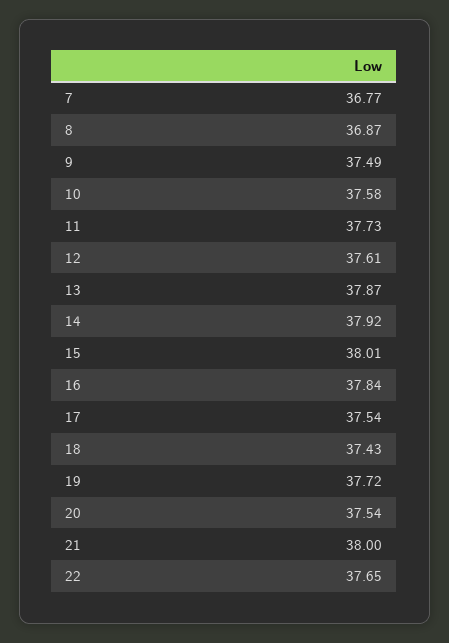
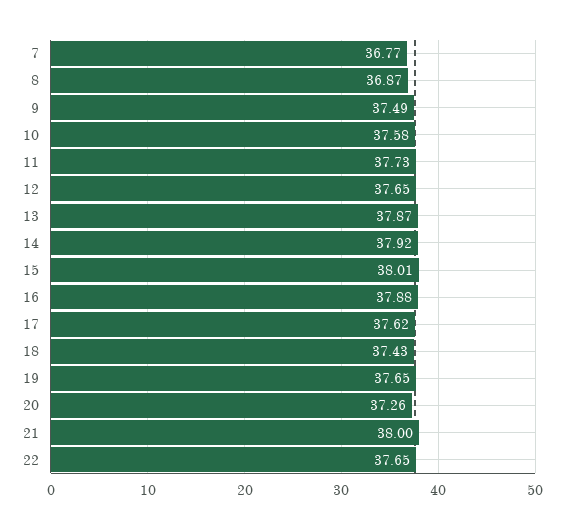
12: 37.61 -> 37.65
16: 37.84 -> 37.88
17: 37.54 -> 37.62
19: 37.72 -> 37.65
20: 37.54 -> 37.26

